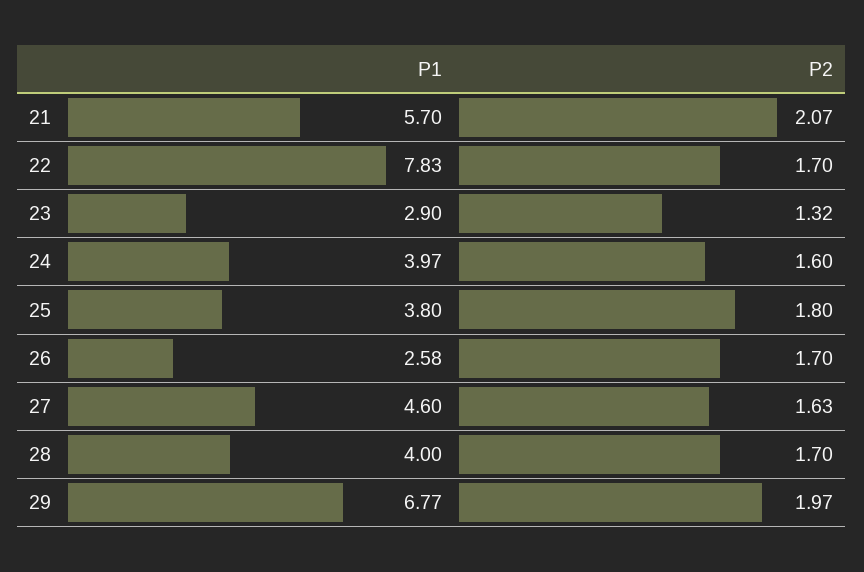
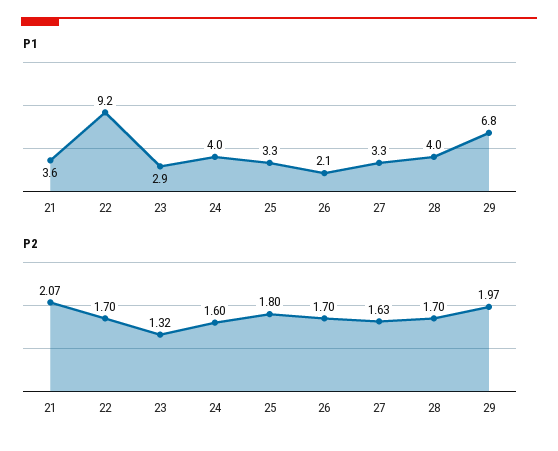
P1, 21: 5.7 -> 3.6
P1, 22: 7.83 -> 9.2
P1, 25: 3.8 -> 3.3
P1, 26: 2.58 -> 2.1
P1, 27: 4.6 -> 3.3

